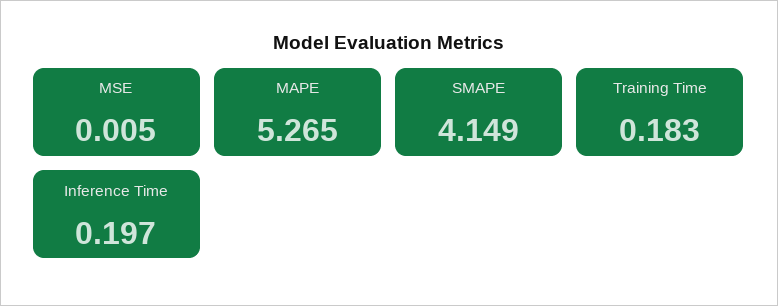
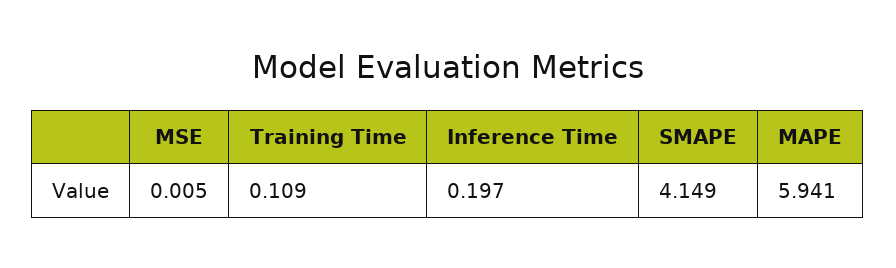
MAPE: 5.265 -> 5.941
Training Time: 0.183 -> 0.109

